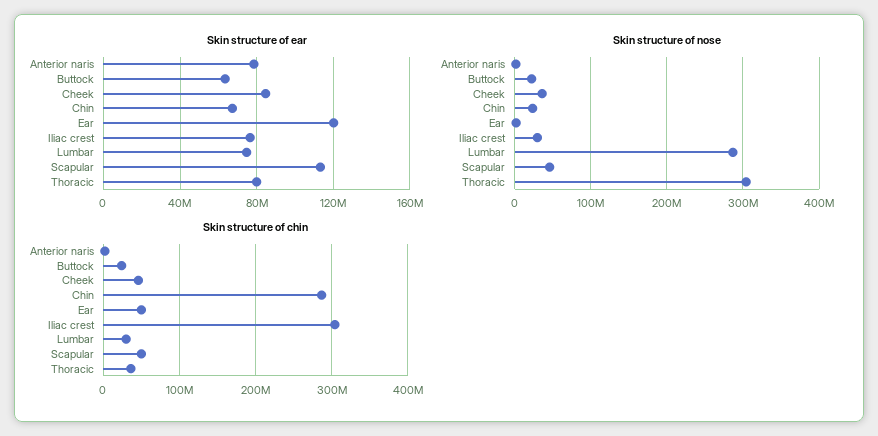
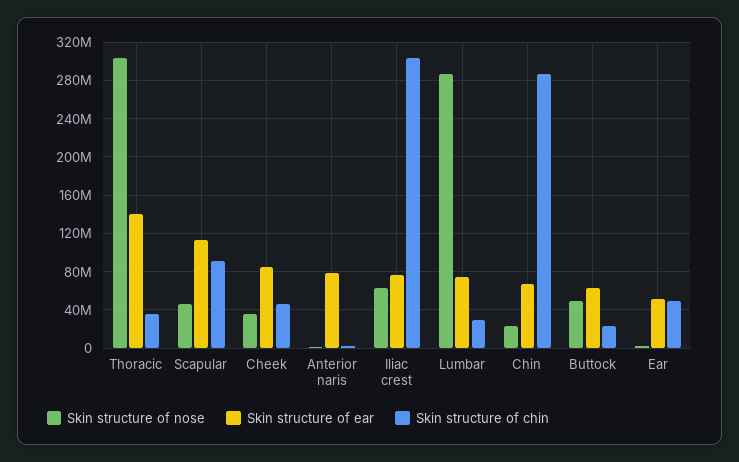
Skin structure of ear, Ear: 120000000 -> 50000000
Skin structure of ear, Thoracic: 80000000 -> 140000000
Skin structure of nose, Buttock: 20000000 -> 50000000
Skin structure of nose, Iliac crest: 30000000 -> 60000000
Skin structure of chin, Scapular: 50000000 -> 90000000

